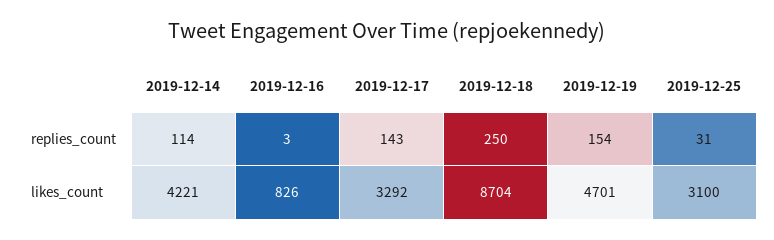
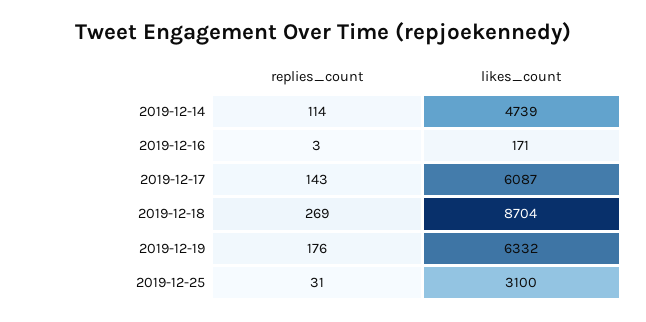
2019-12-18, replies_count: 250 -> 269
2019-12-19, replies_count: 154 -> 176
2019-12-14, likes_count: 4221 -> 4739
2019-12-16, likes_count: 826 -> 171
2019-12-17, likes_count: 3292 -> 6087
2019-12-19, likes_count: 4701 -> 6332

